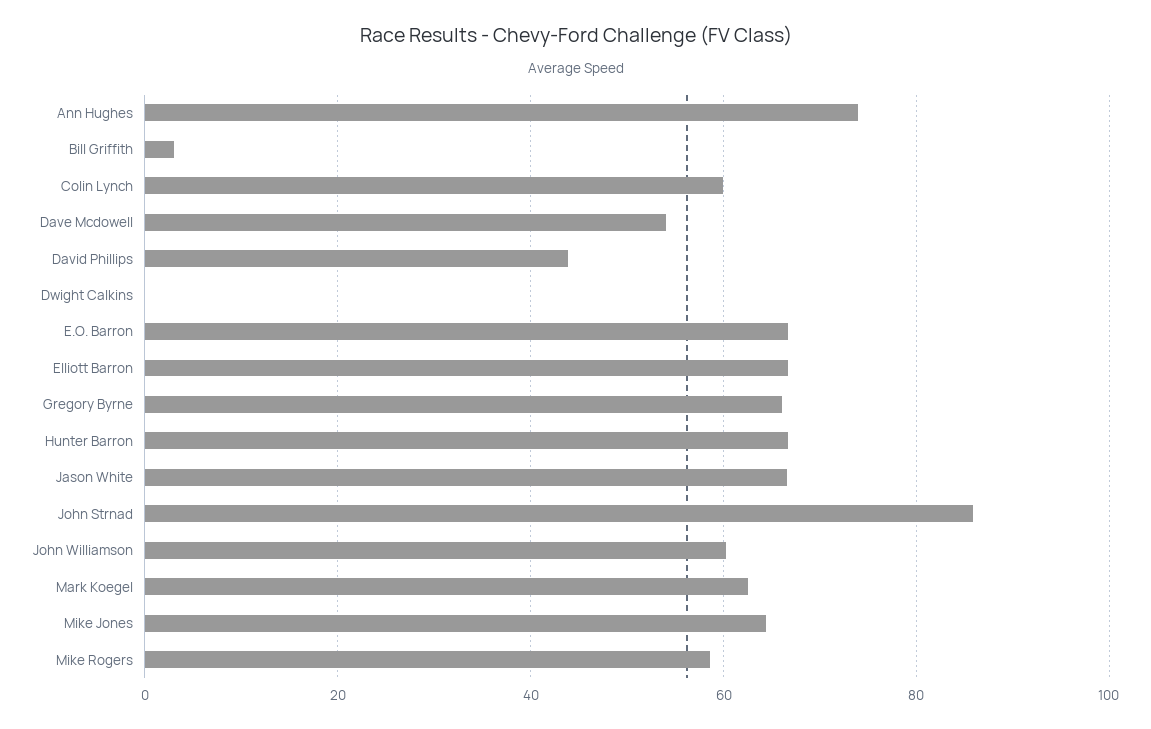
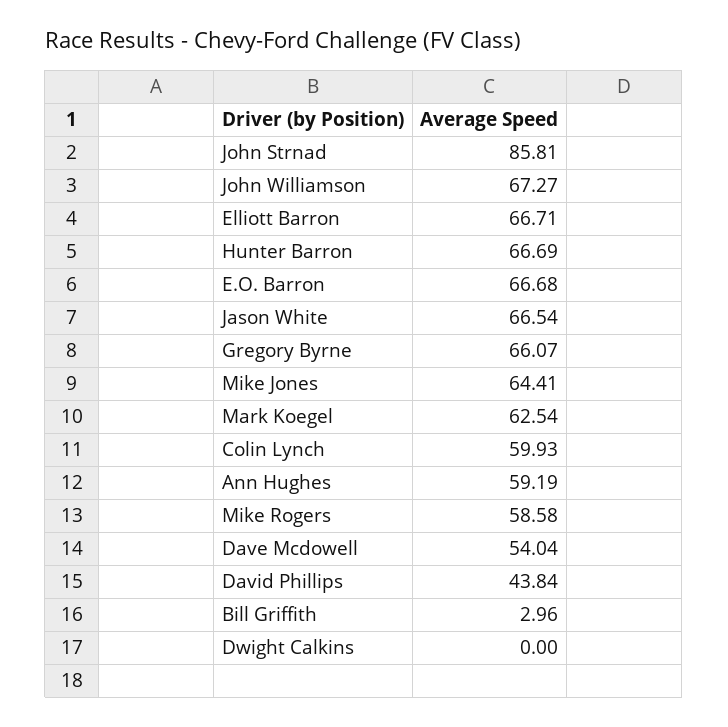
Ann Hughes: 74 -> 59.19
John Williamson: 60 -> 67.27

